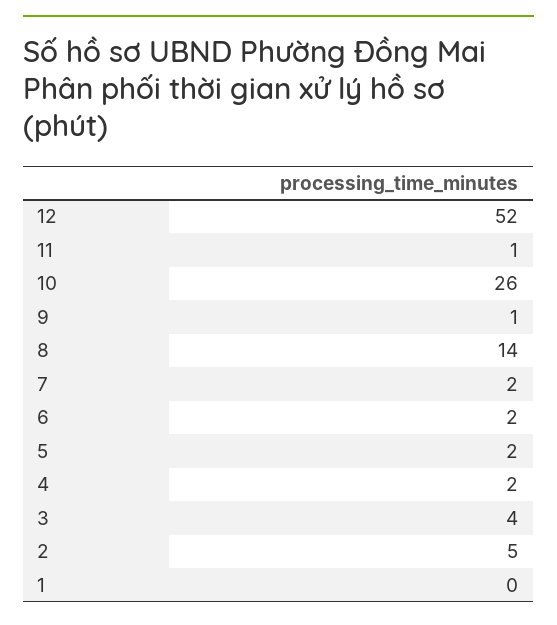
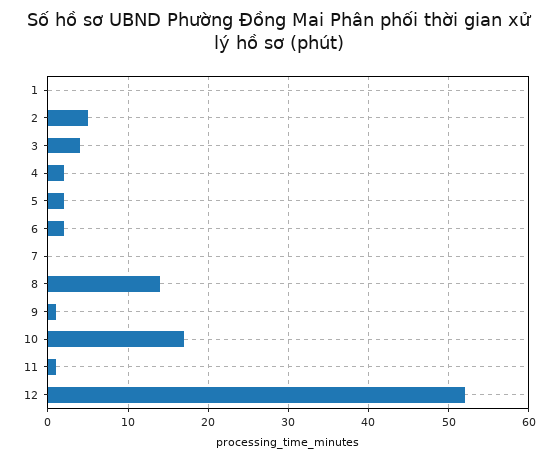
10: 26 -> 17
7: 2 -> 0

